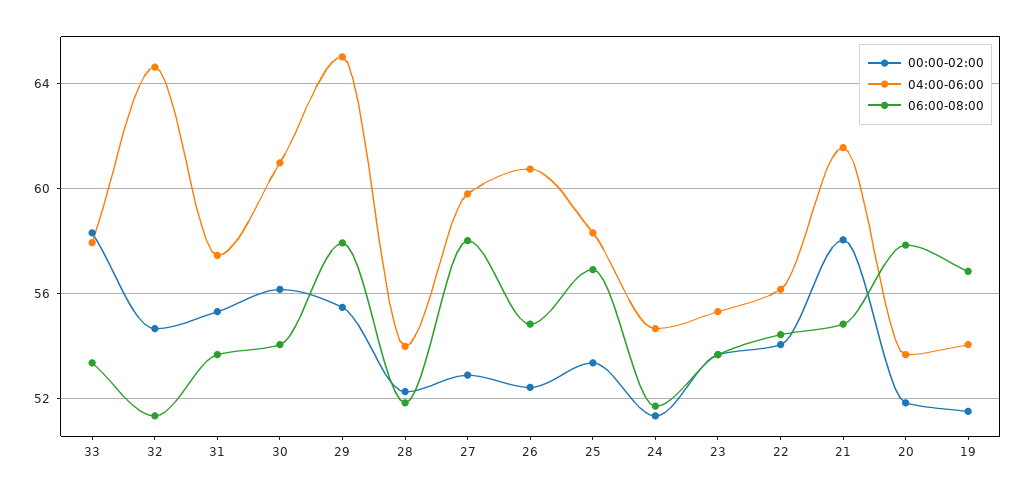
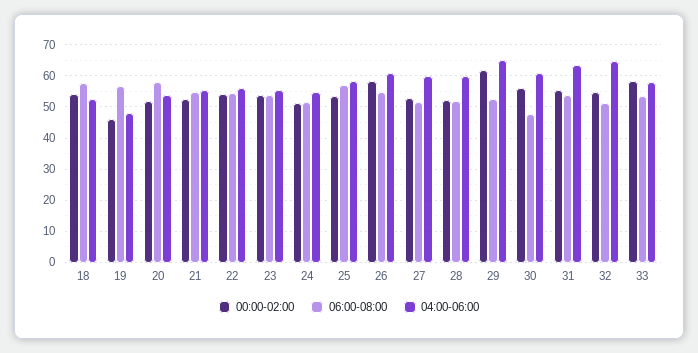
04:00-06:00, 31: 57.5 -> 64
06:00-08:00, 30: 54 -> 48
00:00-02:00, 29: 55.5 -> 62
06:00-08:00, 29: 58 -> 52
04:00-06:00, 28: 54 -> 60
06:00-08:00, 27: 58 -> 52
00:00-02:00, 26: 52.5 -> 58
00:00-02:00, 21: 58 -> 52
04:00-06:00, 21: 61.5 -> 56
00:00-02:00, 19: 51.5 -> 46
04:00-06:00, 19: 54 -> 48
00:00-02:00, 18: none -> 54
06:00-08:00, 18: none -> 58
04:00-06:00, 18: none -> 52

